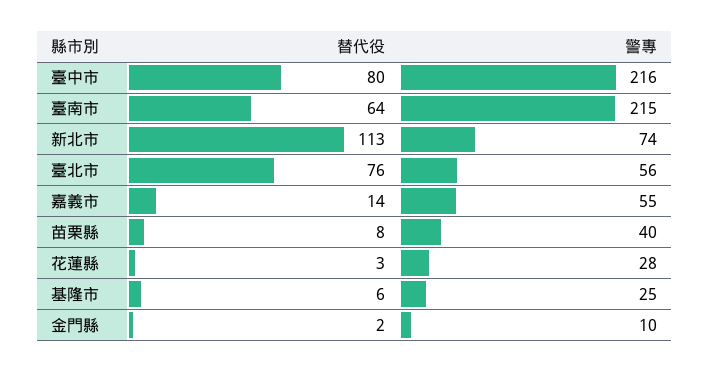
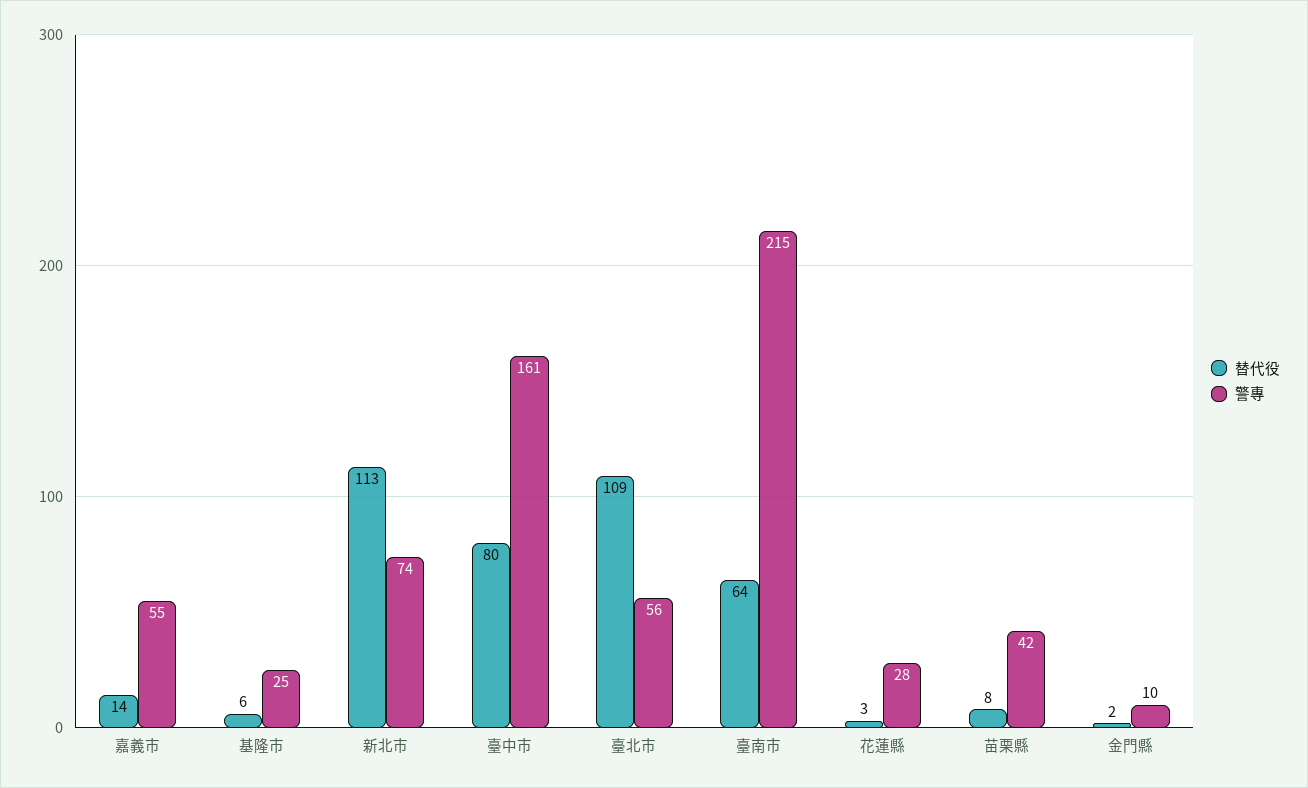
警專, 臺中市: 216 -> 161
替代役, 臺北市: 76 -> 109
警專, 苗栗縣: 40 -> 42

